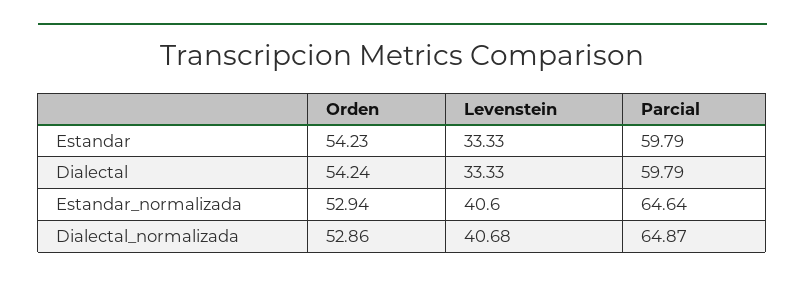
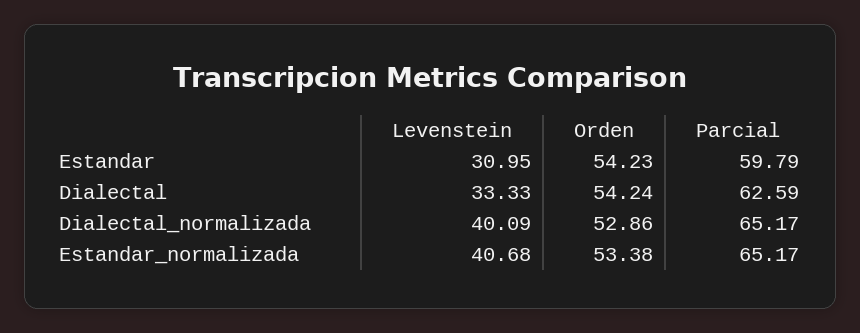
Levenstein, Estandar: 33.33 -> 30.95
Parcial, Dialectal: 59.79 -> 62.59
Orden, Estandar_normalizada: 52.94 -> 53.38
Levenstein, Estandar_normalizada: 40.6 -> 40.68
Parcial, Estandar_normalizada: 64.64 -> 65.17
Levenstein, Dialectal_normalizada: 40.68 -> 40.09
Parcial, Dialectal_normalizada: 64.87 -> 65.17

